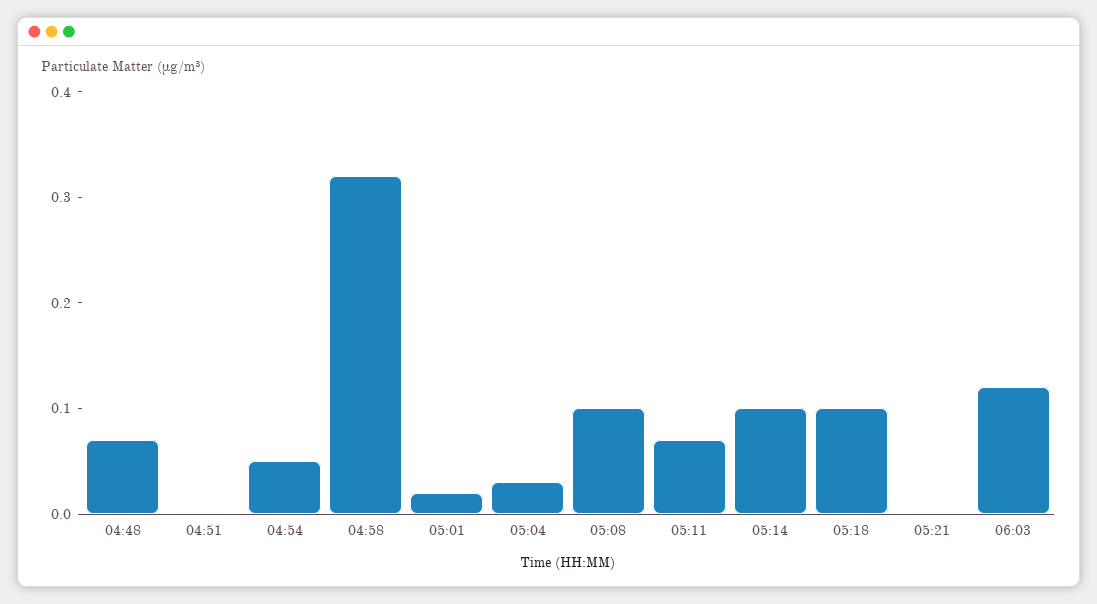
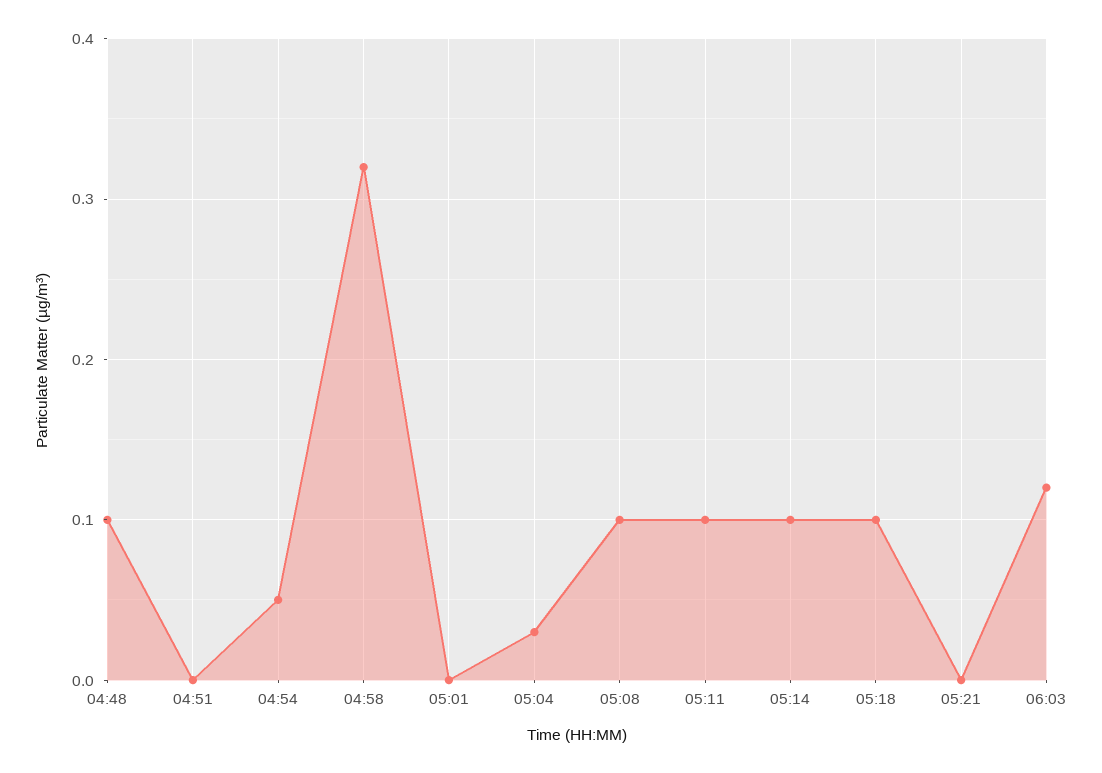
04:48: 0.07 -> 0.1
05:01: 0.02 -> 0
05:11: 0.07 -> 0.1

